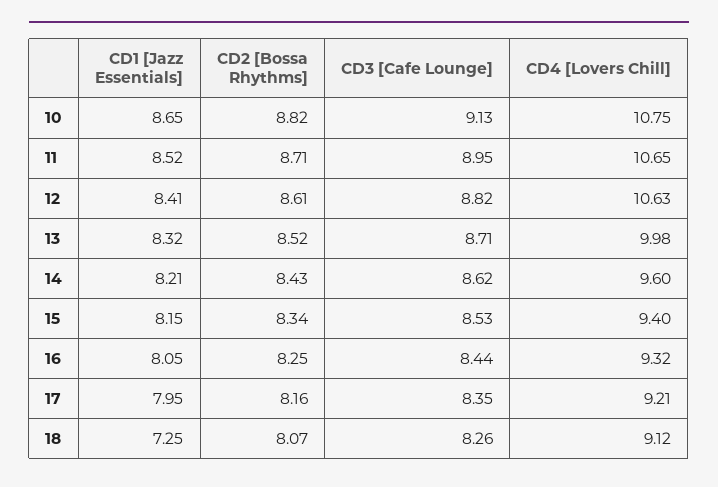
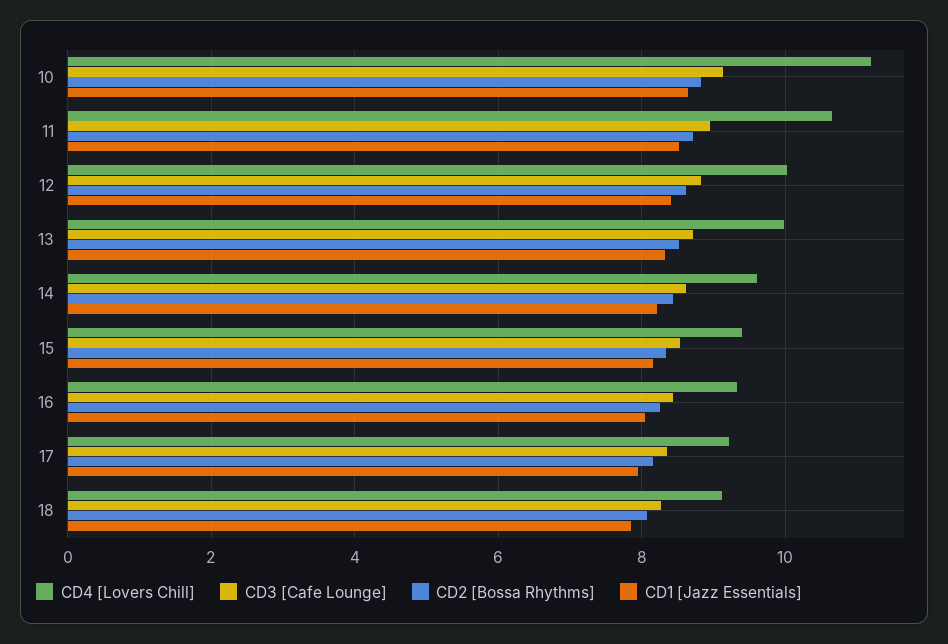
CD4 [Lovers Chill], 10: 10.75 -> 11.2
CD4 [Lovers Chill], 12: 10.63 -> 10
CD1 [Jazz Essentials], 18: 7.25 -> 7.8

